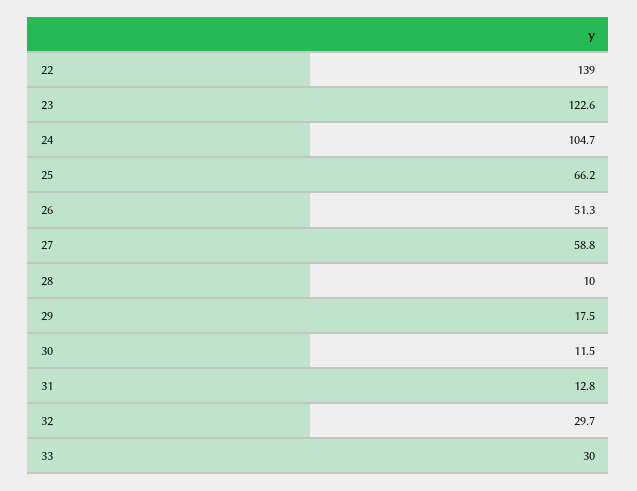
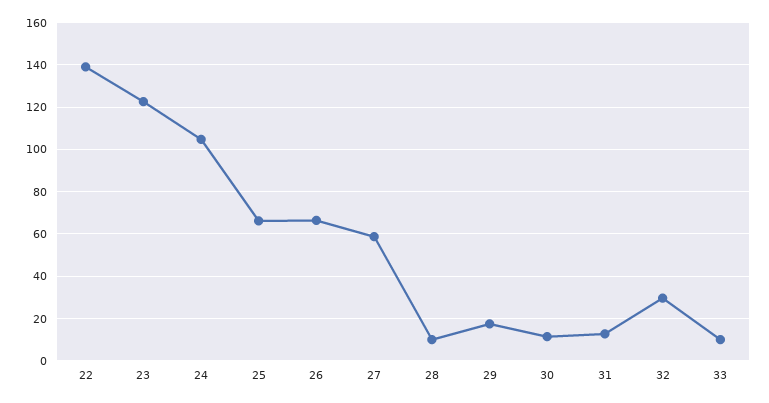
26: 51.3 -> 65
33: 30 -> 10

